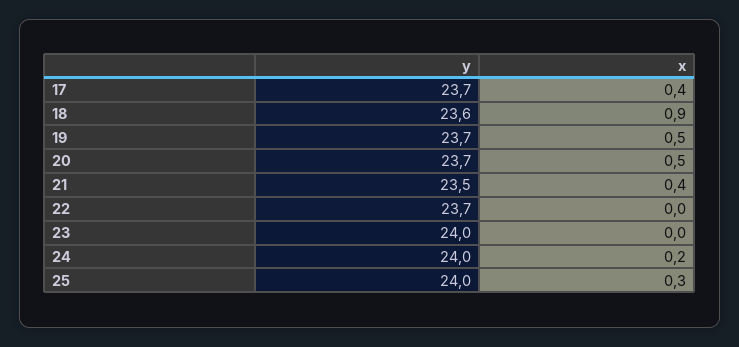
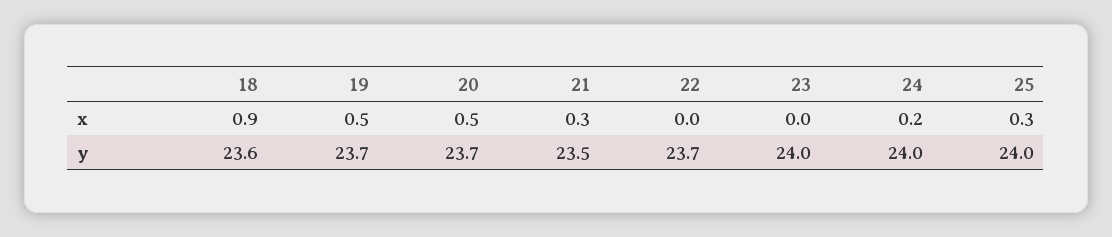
y, 17: 23.7 -> none
x, 17: 0.4 -> none
x, 21: 0.4 -> 0.3

